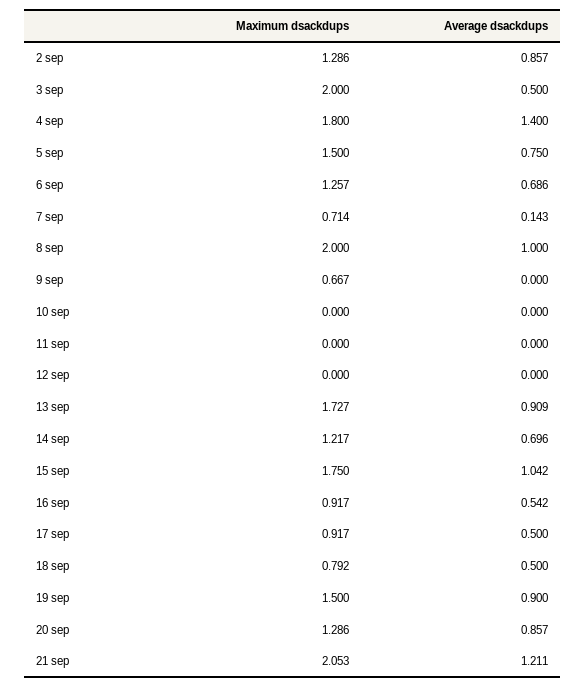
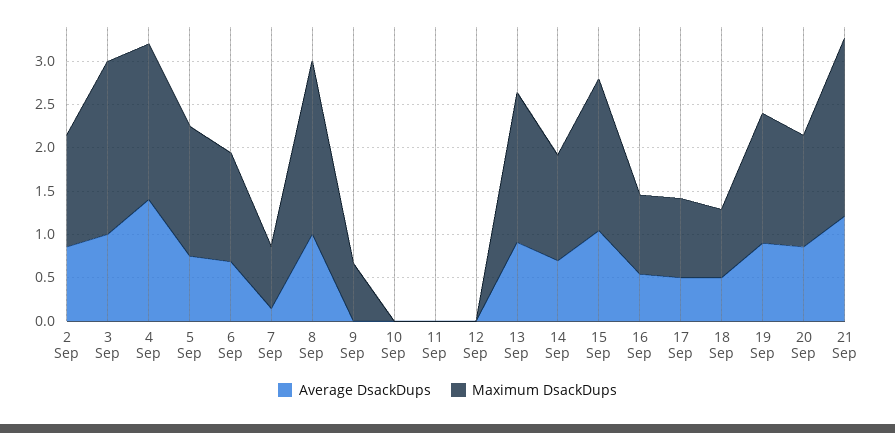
Average dsackdups, 3 sep: 0.5 -> 1

